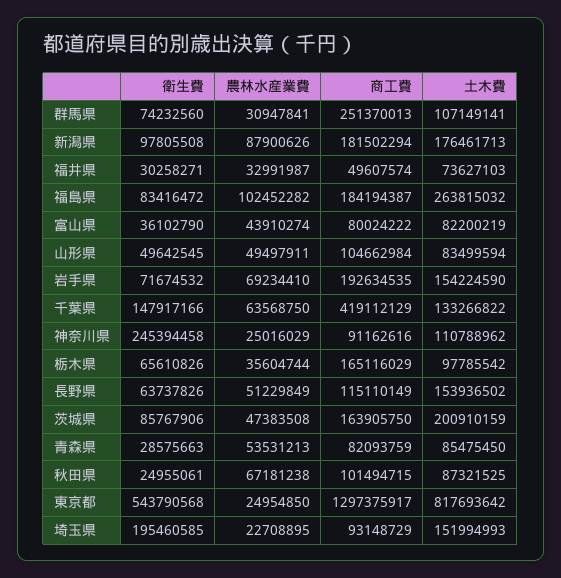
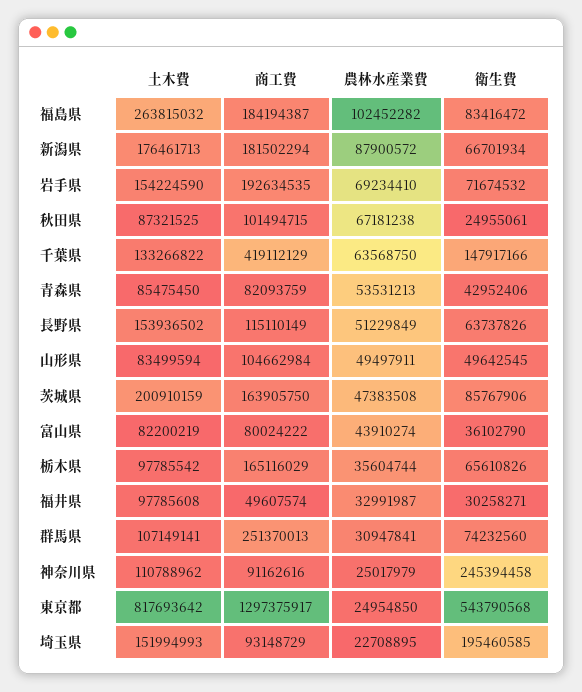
衛生費, 新潟県: 97805508 -> 66701934
農林水産業費, 新潟県: 87900626 -> 87900572
土木費, 福井県: 73627103 -> 97785608
農林水産業費, 神奈川県: 25016029 -> 25017979
衛生費, 青森県: 28575663 -> 42952406

